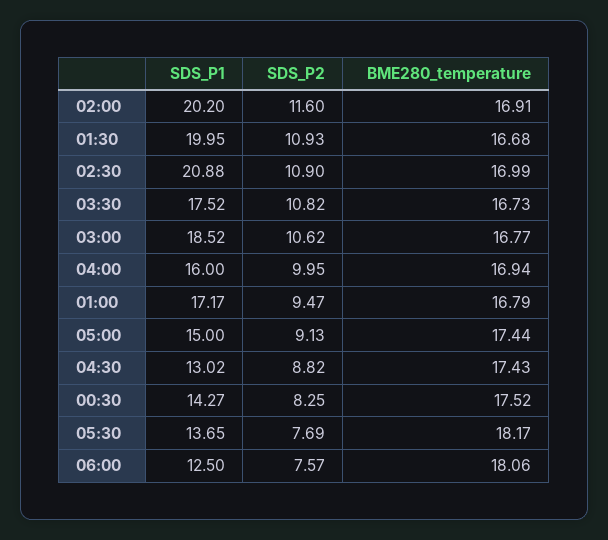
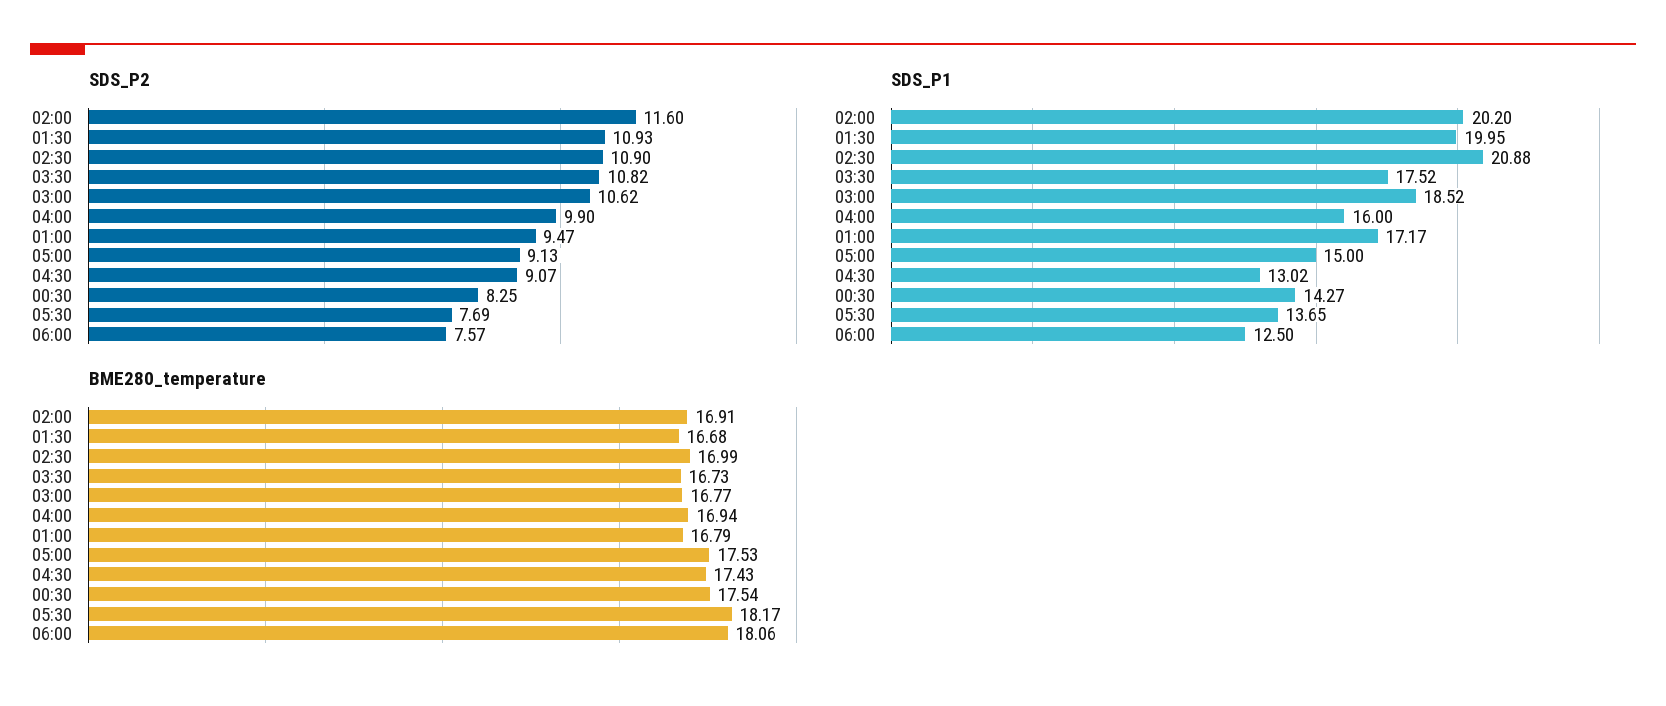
SDS_P2, 04:00: 9.95 -> 9.9
BME280_temperature, 05:00: 17.44 -> 17.53
SDS_P2, 04:30: 8.82 -> 9.07
BME280_temperature, 00:30: 17.52 -> 17.54

